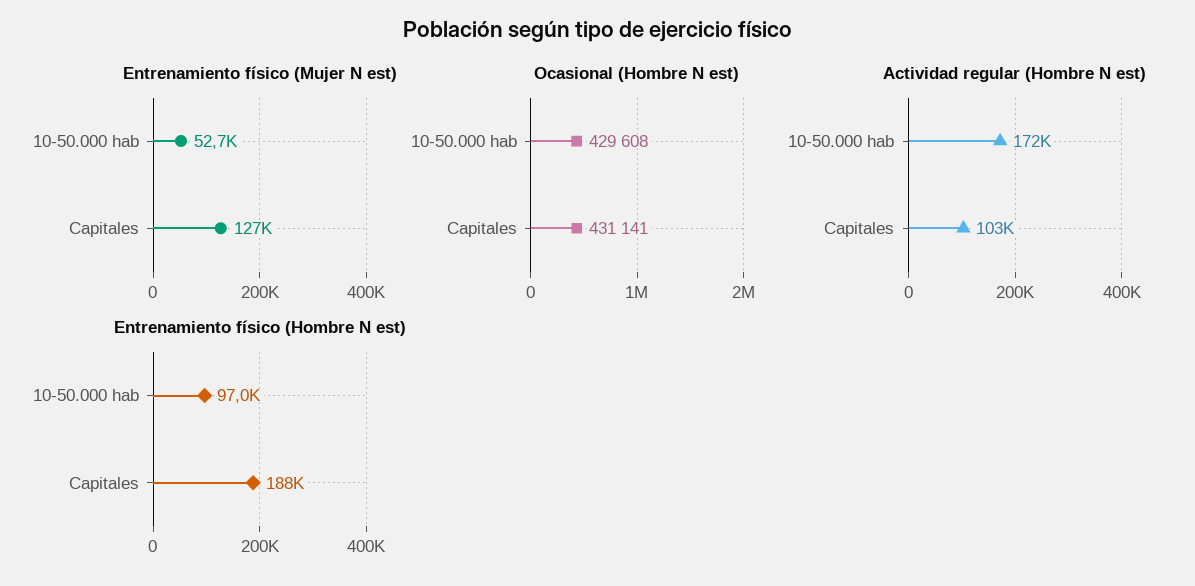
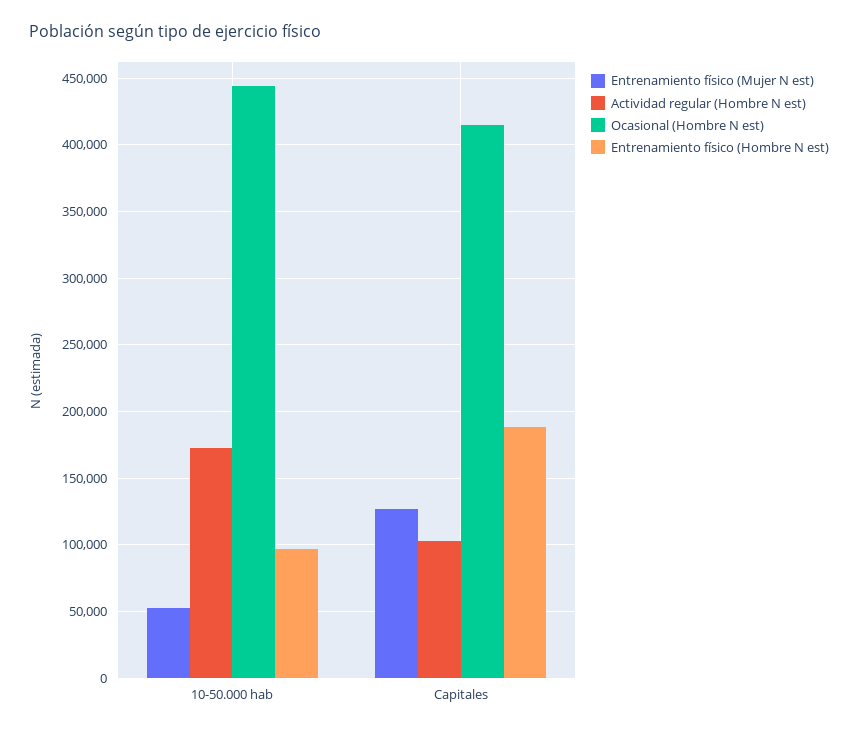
Ocasional (Hombre N est), 10-50.000 hab: 429608 -> 445000
Ocasional (Hombre N est), Capitales: 431141 -> 415000

